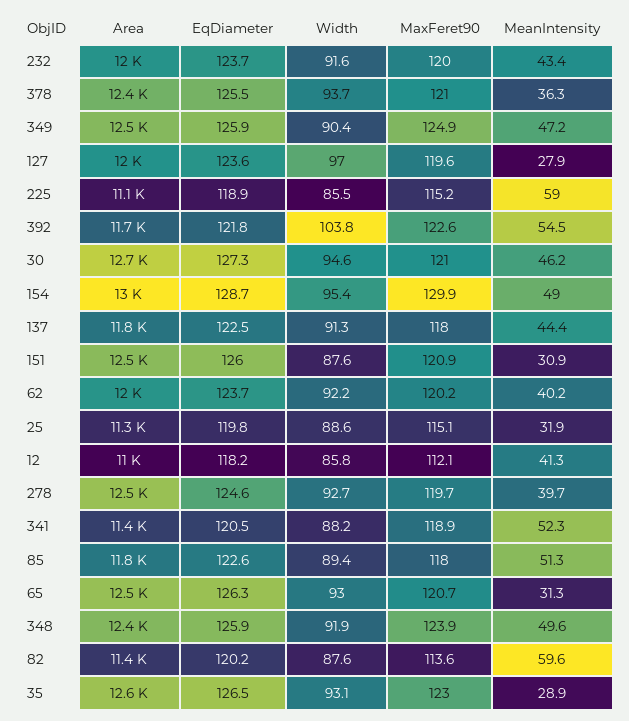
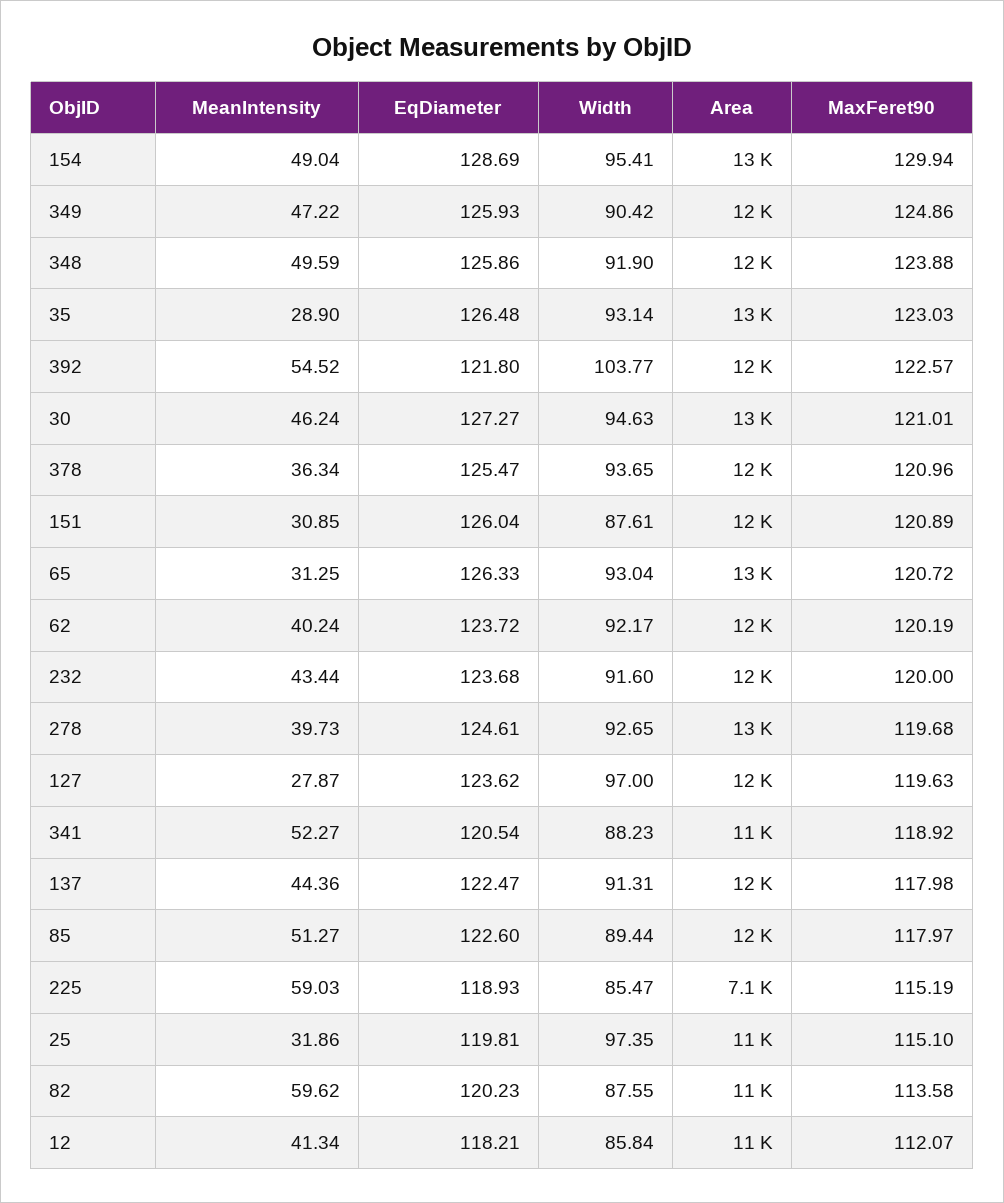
Area, 225: 11100 -> 7100
Width, 25: 88.6 -> 97.35

